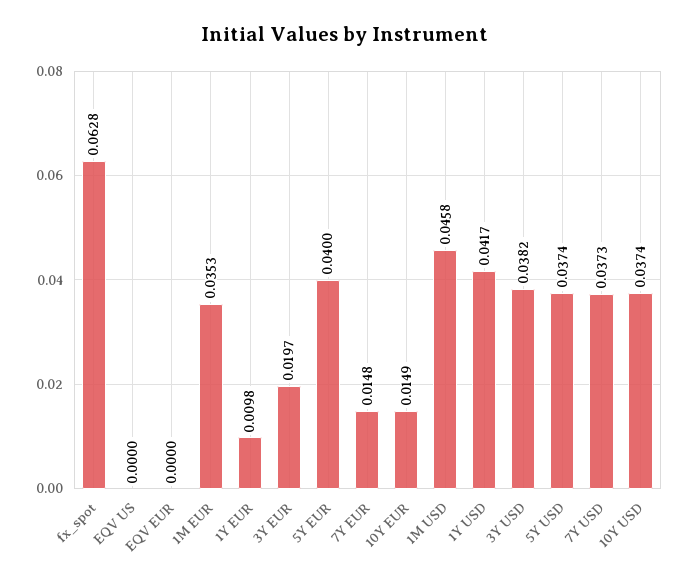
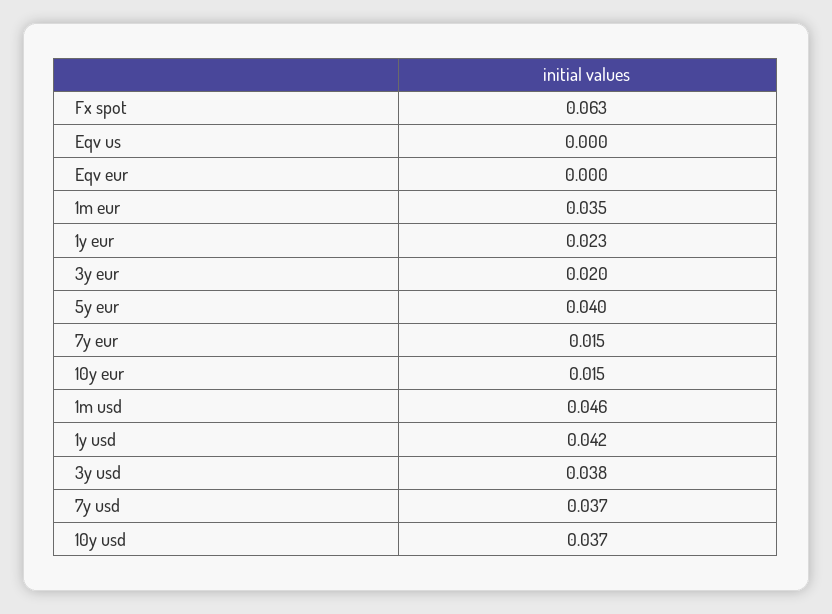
1Y EUR: 0.0098 -> 0.023
5Y USD: 0.0374 -> none

